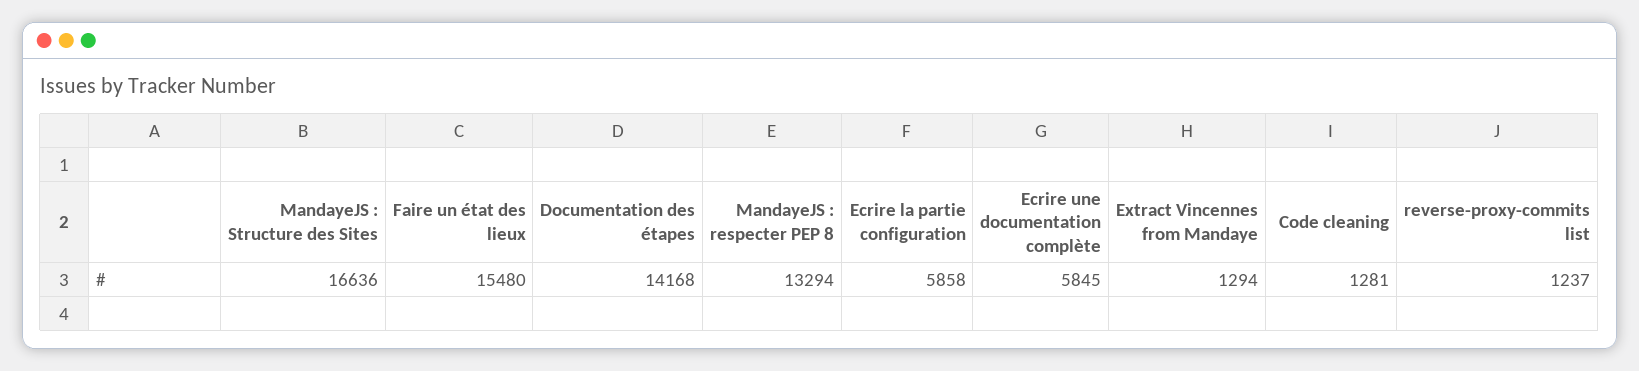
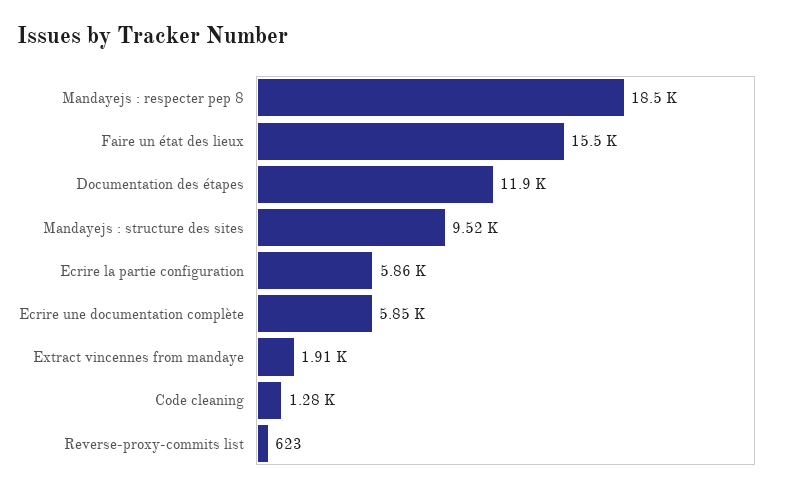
MandayeJS : Structure des Sites: 16636 -> 9520
Documentation des étapes: 14168 -> 11900
MandayeJS : respecter PEP 8: 13294 -> 18500
Extract Vincennes from Mandaye: 1294 -> 1910
reverse-proxy-commits list: 1237 -> 623

